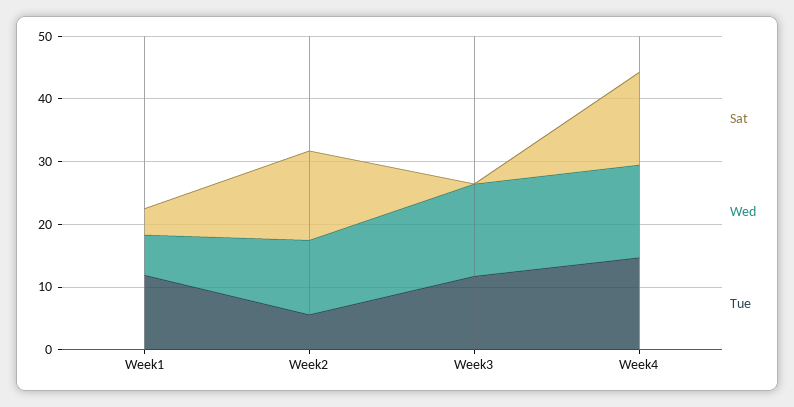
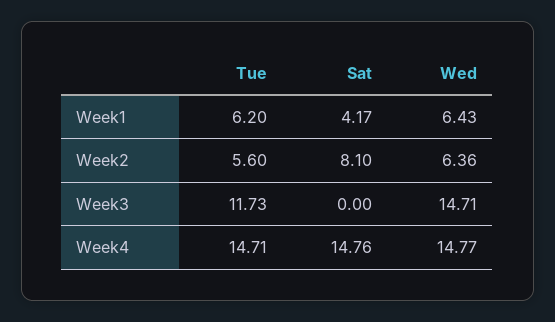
Tue, Week1: 12 -> 6.2
Sat, Week2: 14 -> 8.1
Wed, Week2: 12 -> 6.36

